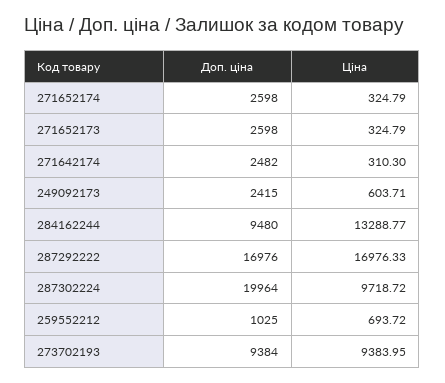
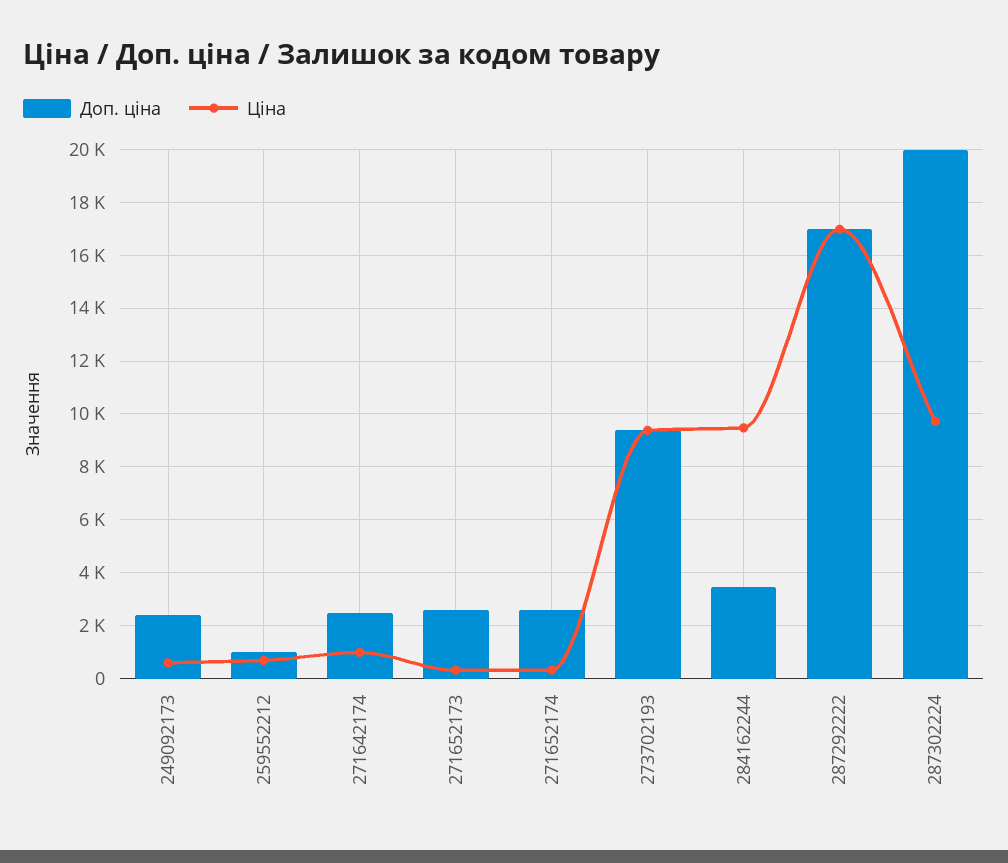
Ціна, 271642174: 310.3 -> 1000
Доп. ціна, 284162244: 9480 -> 3500
Ціна, 284162244: 13288.77 -> 9500

